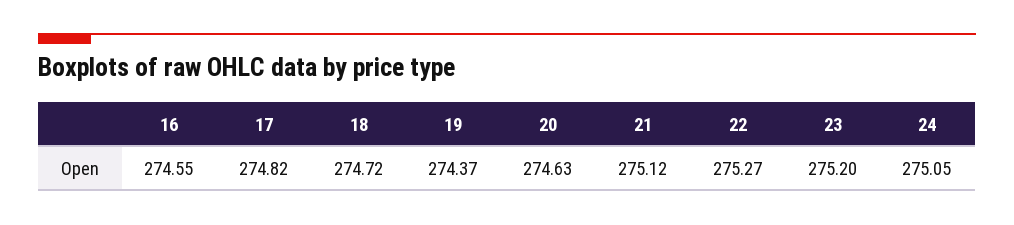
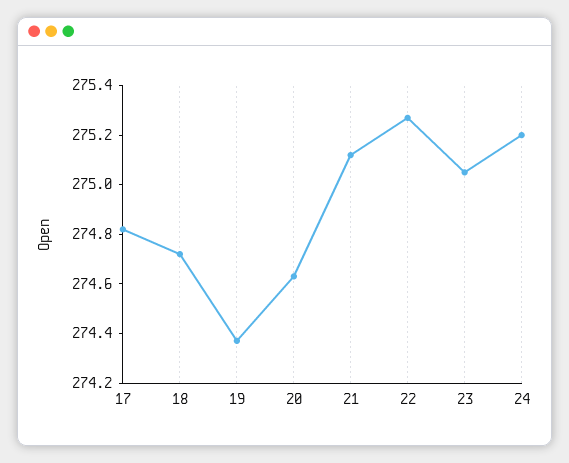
16: 274.55 -> none
23: 275.2 -> 275.05
24: 275.05 -> 275.2

